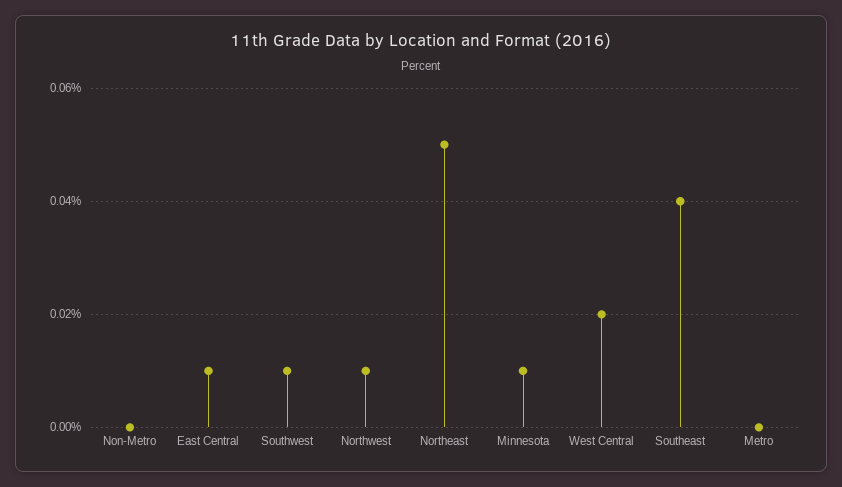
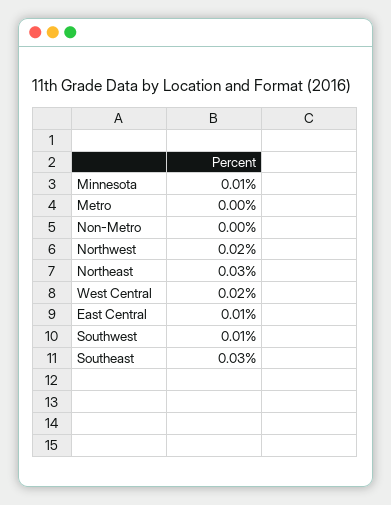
Northwest: 0.01 -> 0.02
Northeast: 0.05 -> 0.03
Southeast: 0.04 -> 0.03

